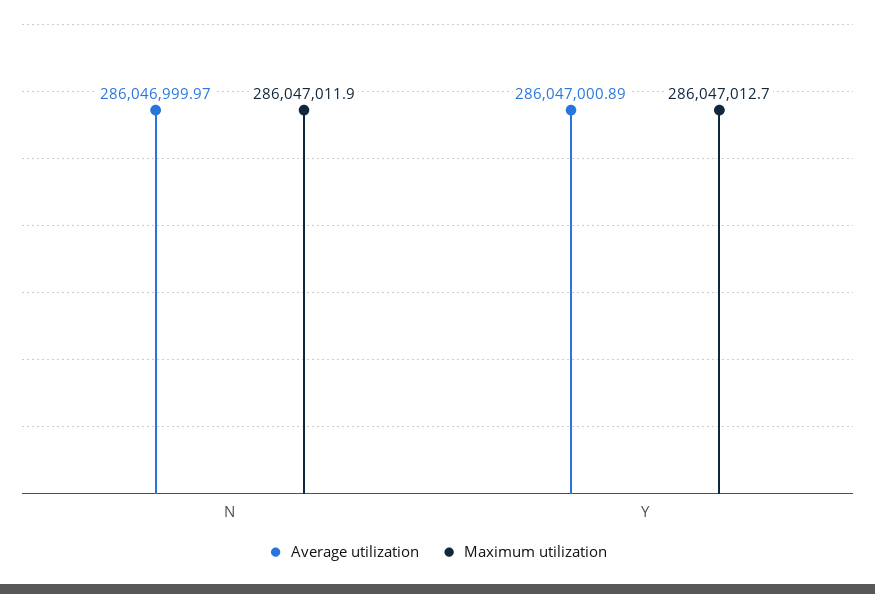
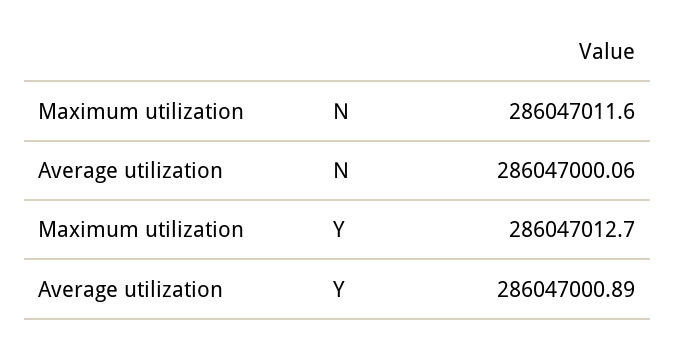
Average utilization, N: 286046999.97 -> 286047000.06
Maximum utilization, N: 286047011.9 -> 286047011.6

